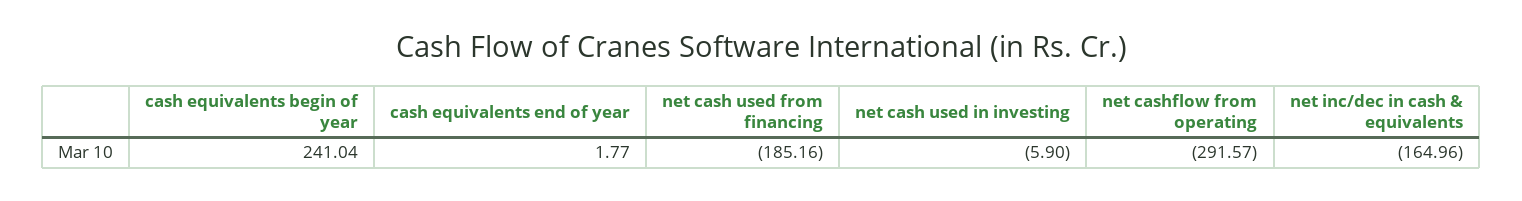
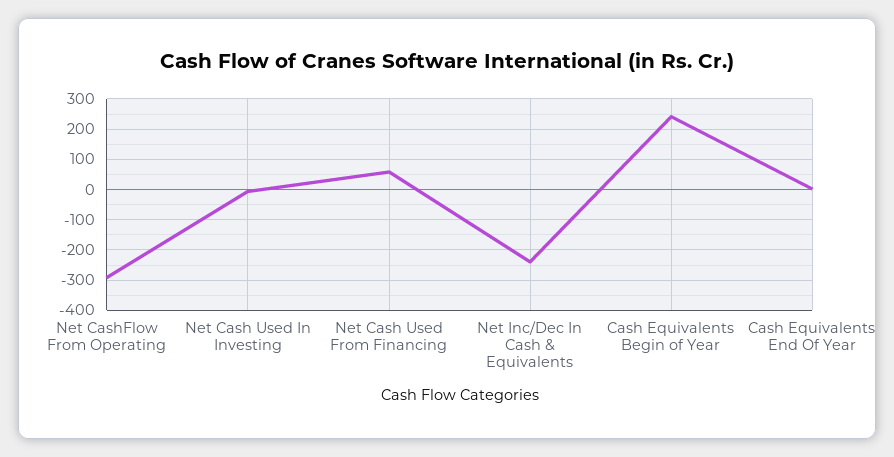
net cash used from financing: -185.16 -> 60
net inc/dec in cash & equivalents: -164.96 -> -240

